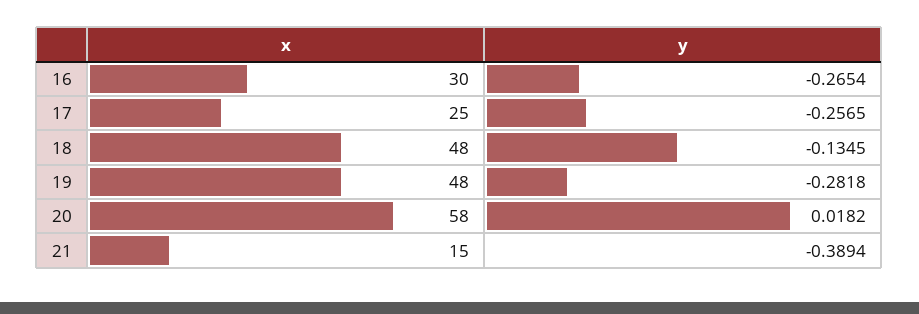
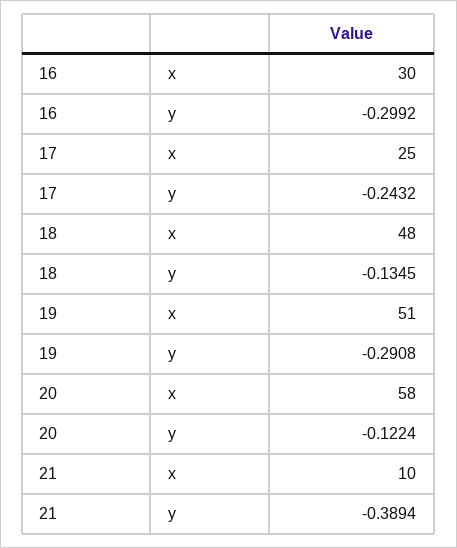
y, 16: -0.2654 -> -0.2992
y, 17: -0.2565 -> -0.2432
x, 19: 48 -> 51
y, 19: -0.2818 -> -0.2908
y, 20: 0.0182 -> -0.1224
x, 21: 15 -> 10

